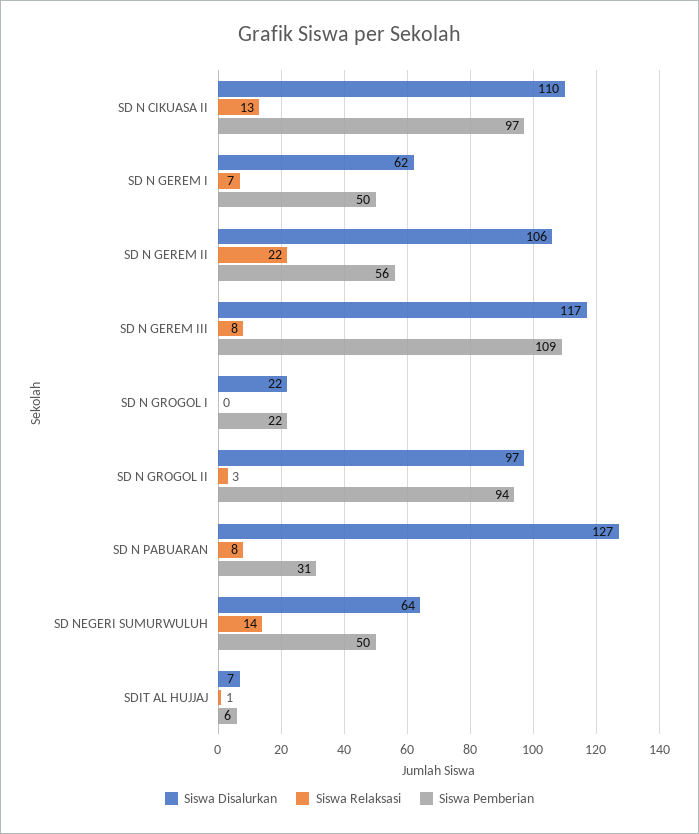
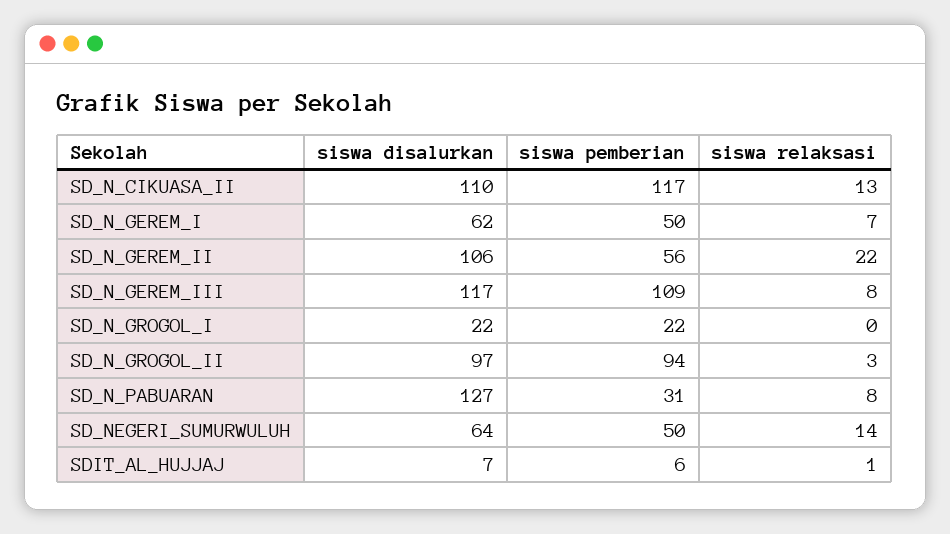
Siswa Pemberian, SD N CIKUASA II: 97 -> 117

